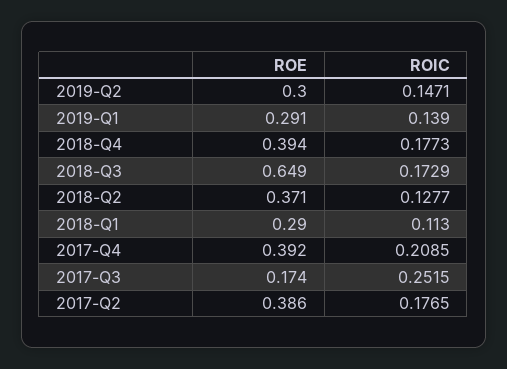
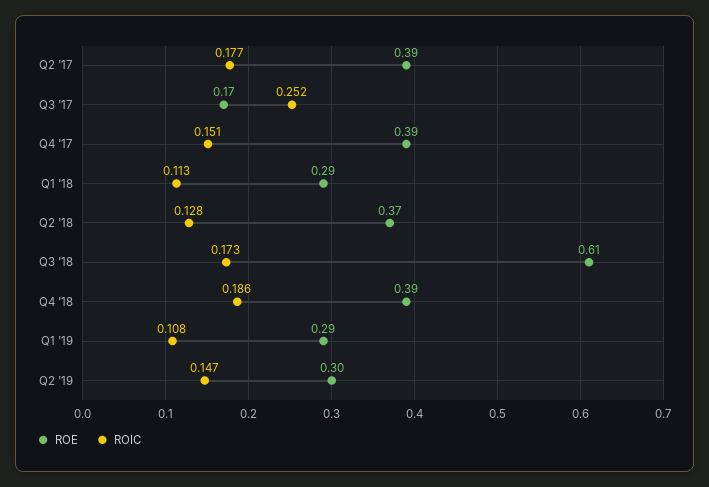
ROIC, 2019-Q1: 0.139 -> 0.108
ROIC, 2018-Q4: 0.1773 -> 0.186
ROE, 2018-Q3: 0.649 -> 0.61
ROIC, 2017-Q4: 0.2085 -> 0.151

